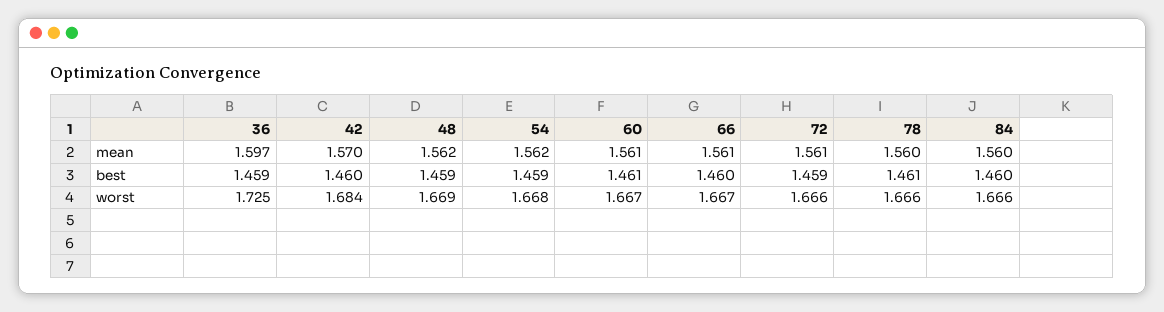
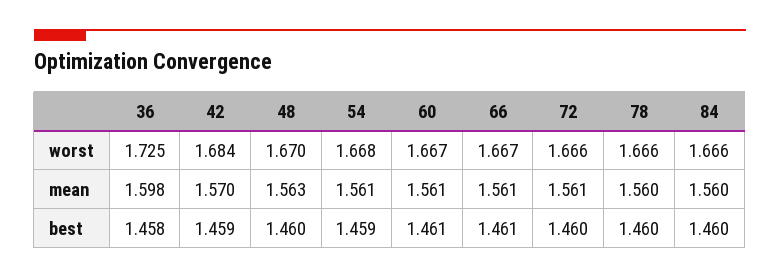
36, mean: 1.597 -> 1.598
48, mean: 1.562 -> 1.563
54, mean: 1.562 -> 1.561
36, best: 1.459 -> 1.458
42, best: 1.46 -> 1.459
48, best: 1.459 -> 1.46
66, best: 1.46 -> 1.461
72, best: 1.459 -> 1.46
78, best: 1.461 -> 1.46
48, worst: 1.669 -> 1.67

